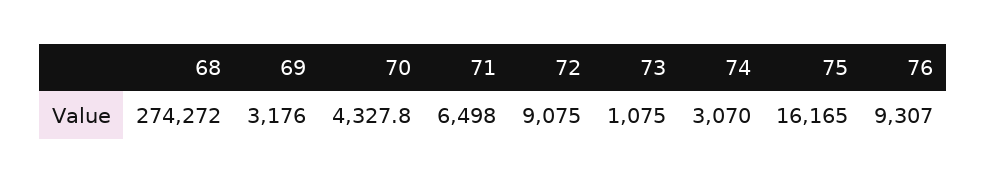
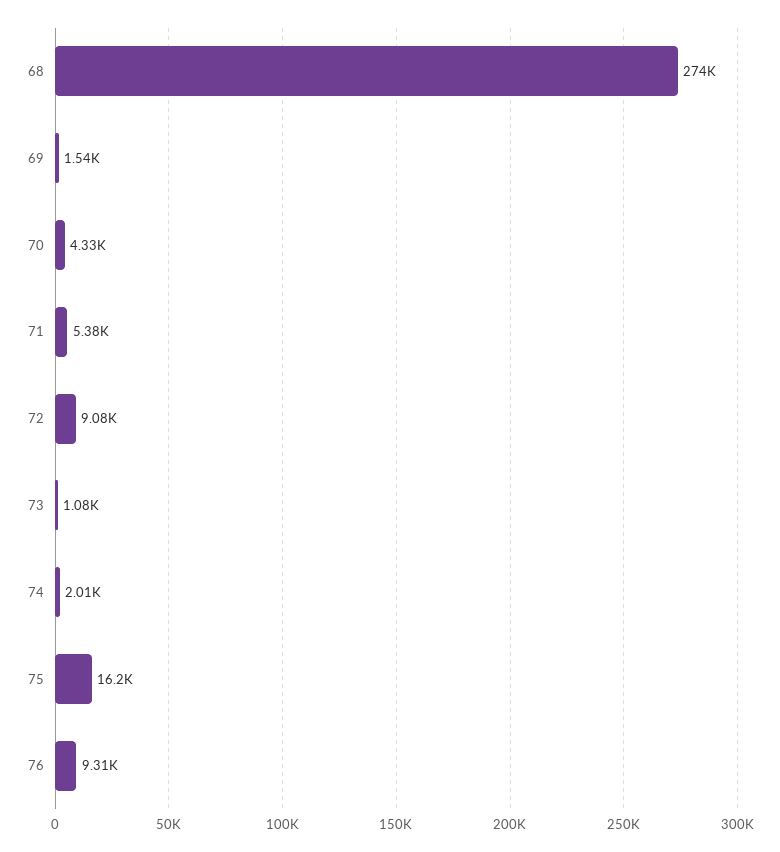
69: 3176 -> 1540
71: 6498 -> 5380
74: 3070 -> 2010

